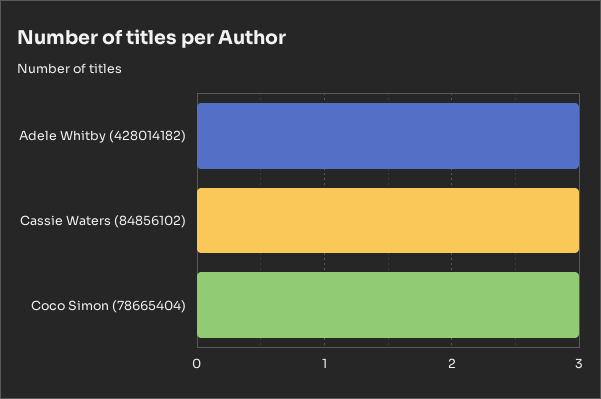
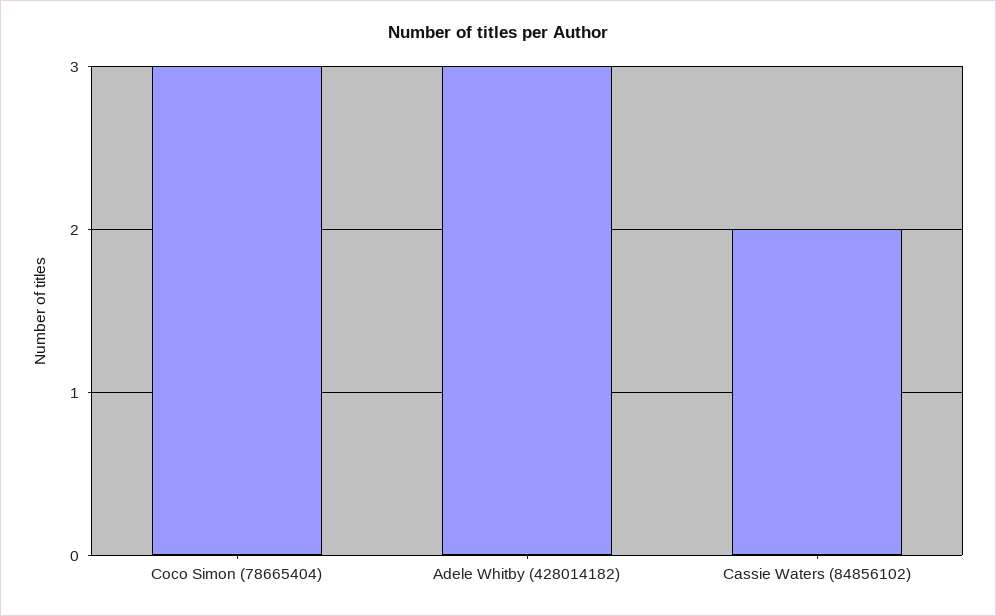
Cassie Waters (84856102): 3 -> 2

